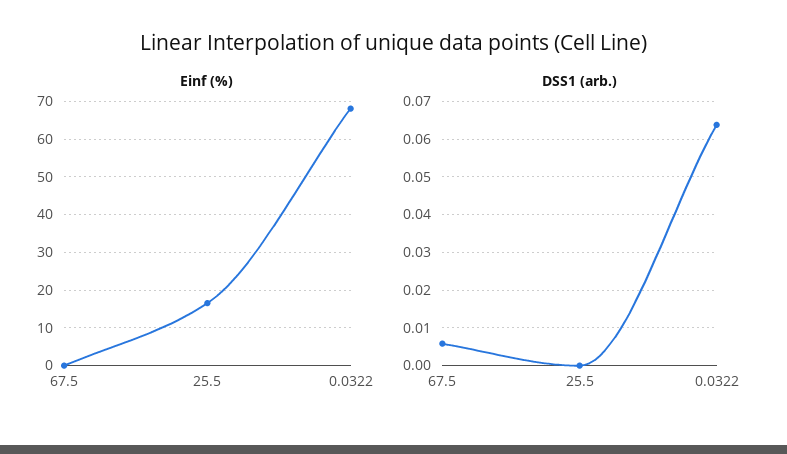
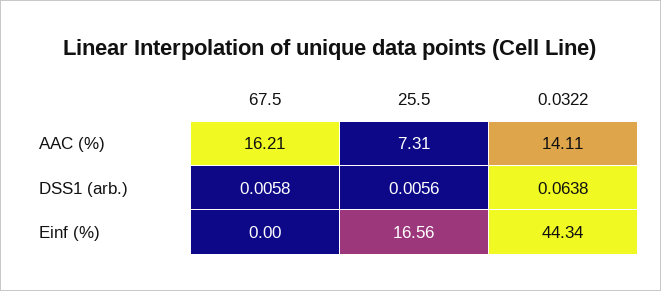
Einf (%), 0.0322: 68 -> 44.34
DSS1 (arb.), 25.5: 0 -> 0.0056
AAC (%), 67.5: none -> 16.21
AAC (%), 25.5: none -> 7.31
AAC (%), 0.0322: none -> 14.11

